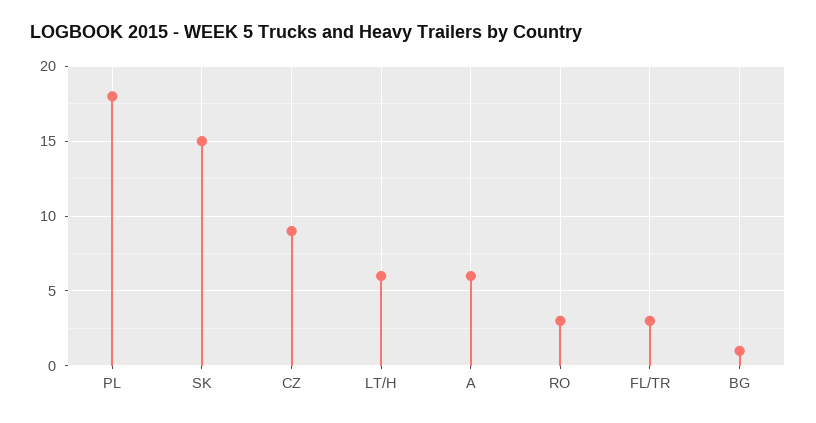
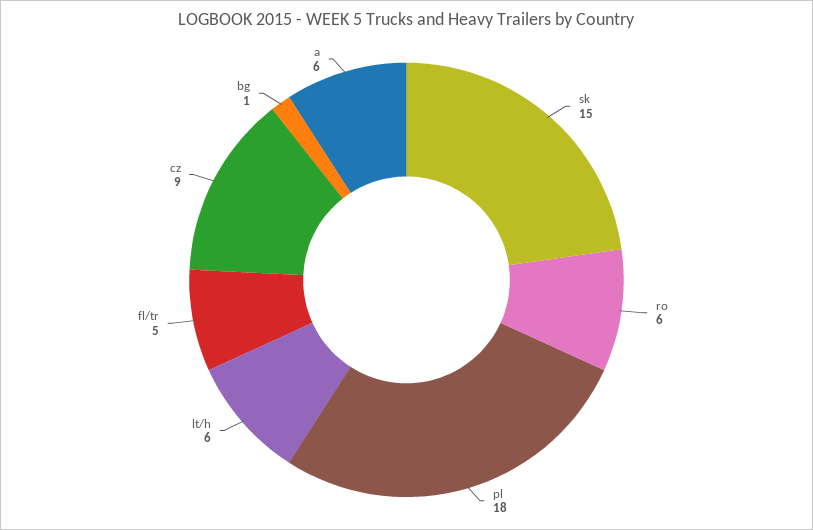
RO: 3 -> 6
FL/TR: 3 -> 5

